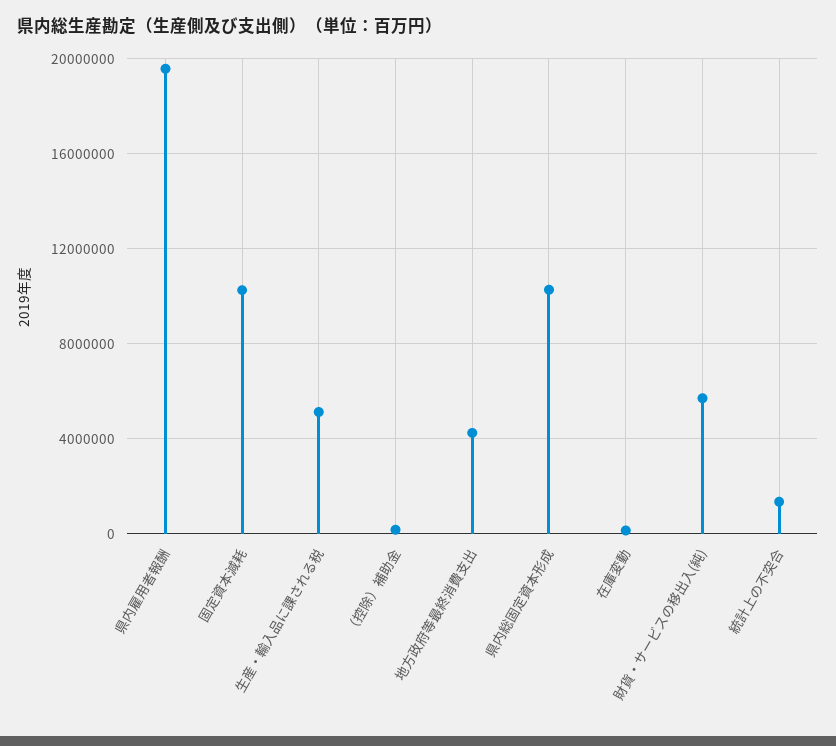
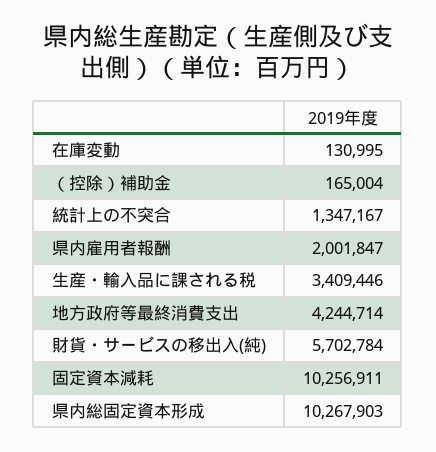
県内雇用者報酬: 19500000 -> 2001847
生産・輸入品に課される税: 5000000 -> 3409446

